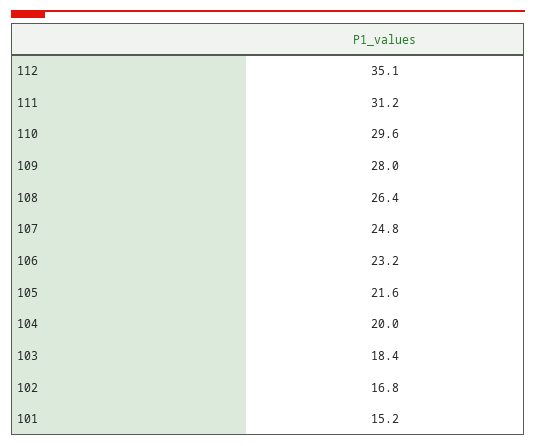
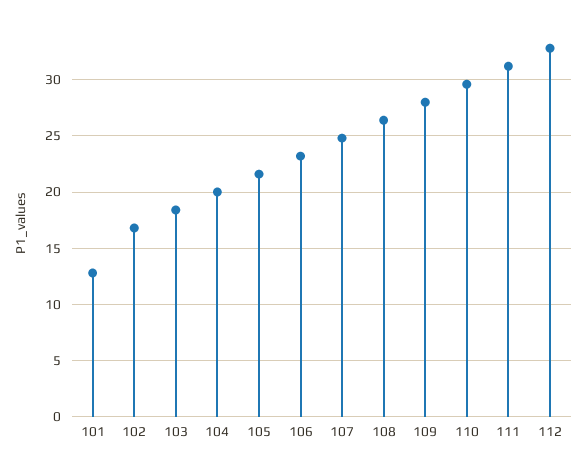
112: 35.1 -> 33
101: 15.2 -> 13

